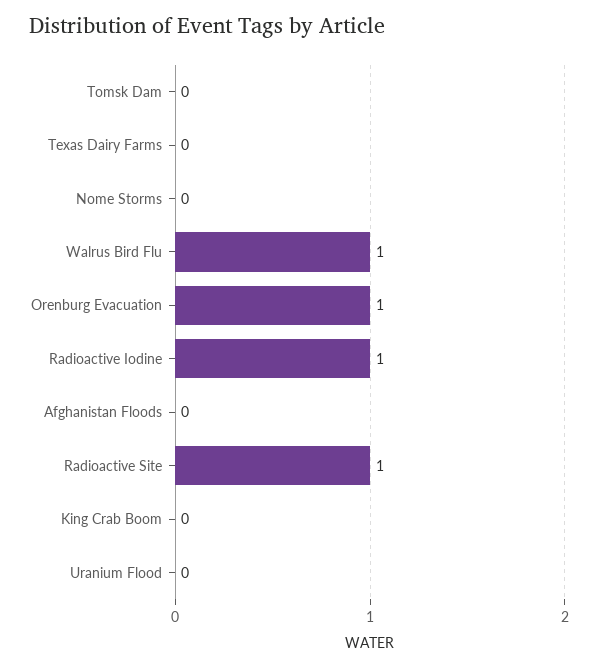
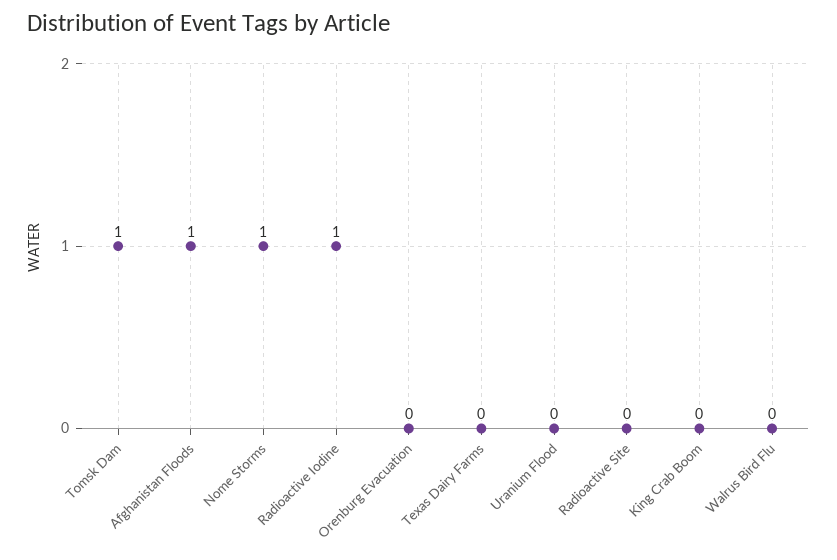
Tomsk Dam: 0 -> 1
Nome Storms: 0 -> 1
Walrus Bird Flu: 1 -> 0
Orenburg Evacuation: 1 -> 0
Afghanistan Floods: 0 -> 1
Radioactive Site: 1 -> 0

